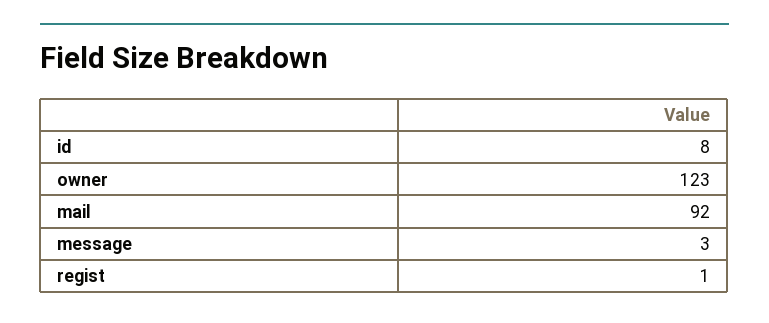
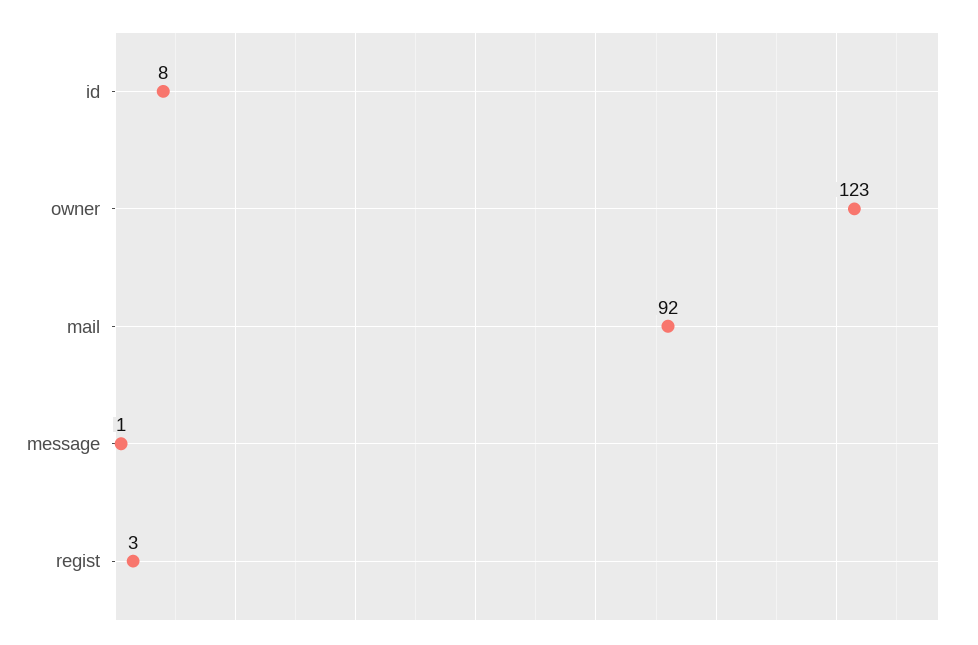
message: 3 -> 1
regist: 1 -> 3

